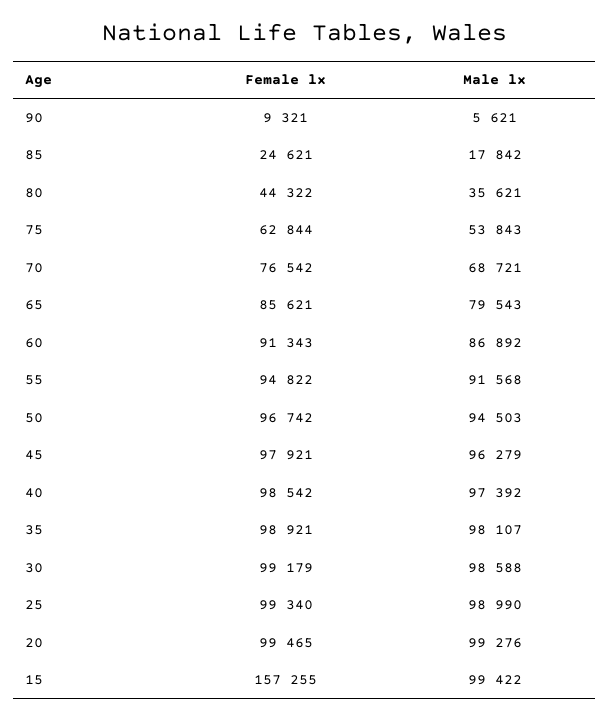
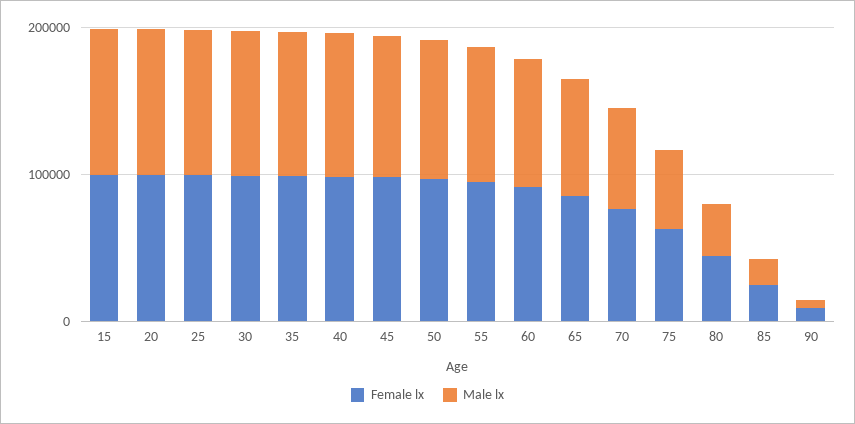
Female lx, 15: 157255 -> 100000

